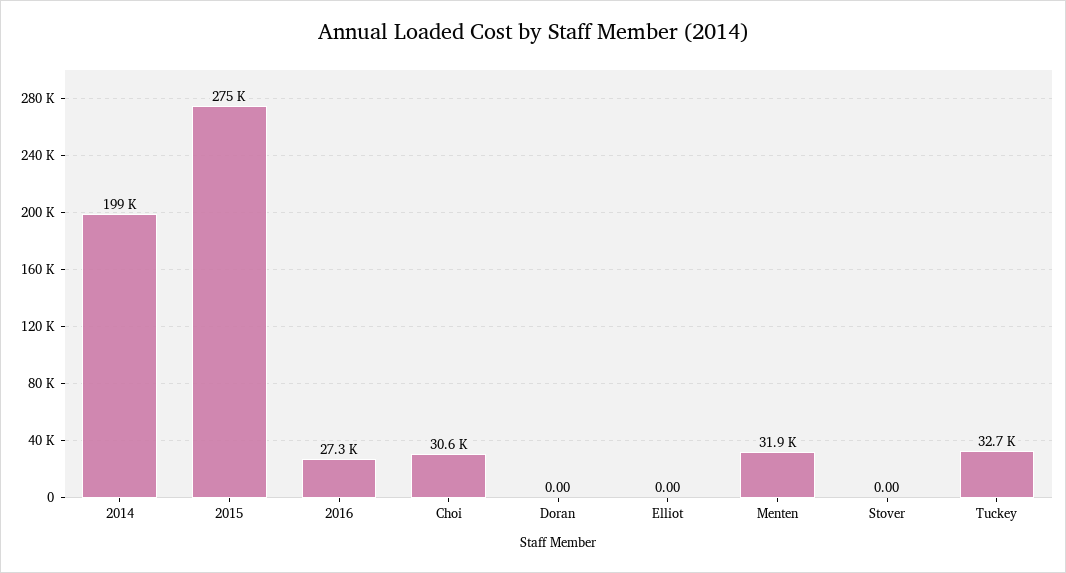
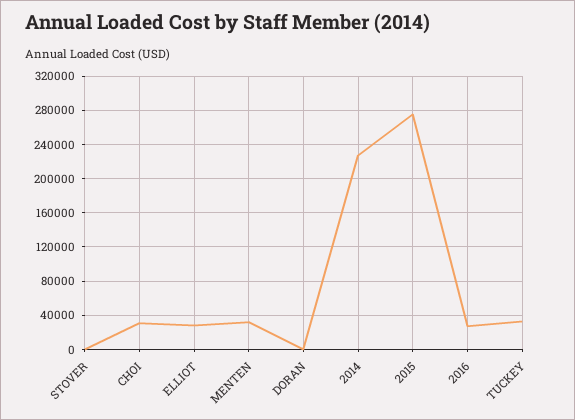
2014: 199000 -> 230000
Elliot: 0 -> 30000

